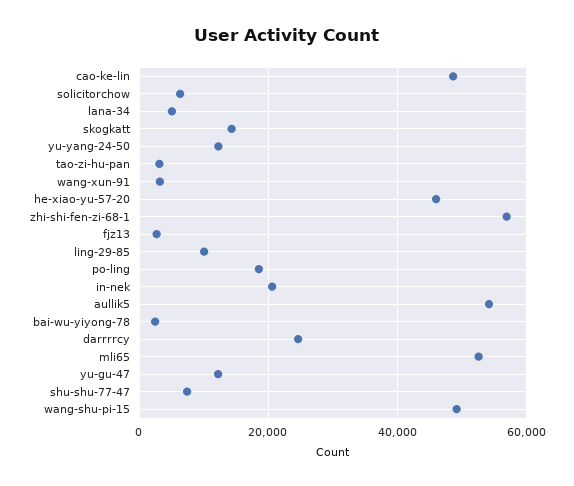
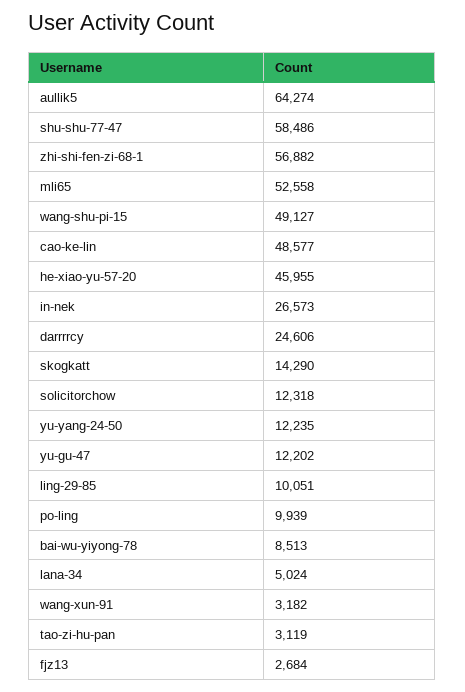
solicitorchow: 6000 -> 12318
po-ling: 18000 -> 9939
in-nek: 20000 -> 26573
aullik5: 54000 -> 64274
bai-wu-yiyong-78: 2000 -> 8513
shu-shu-77-47: 8000 -> 58486

